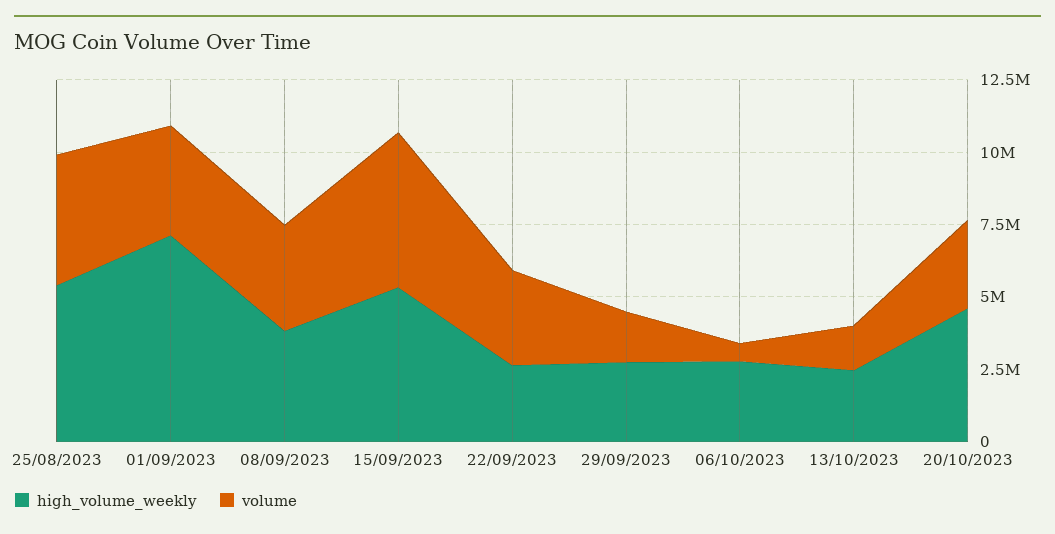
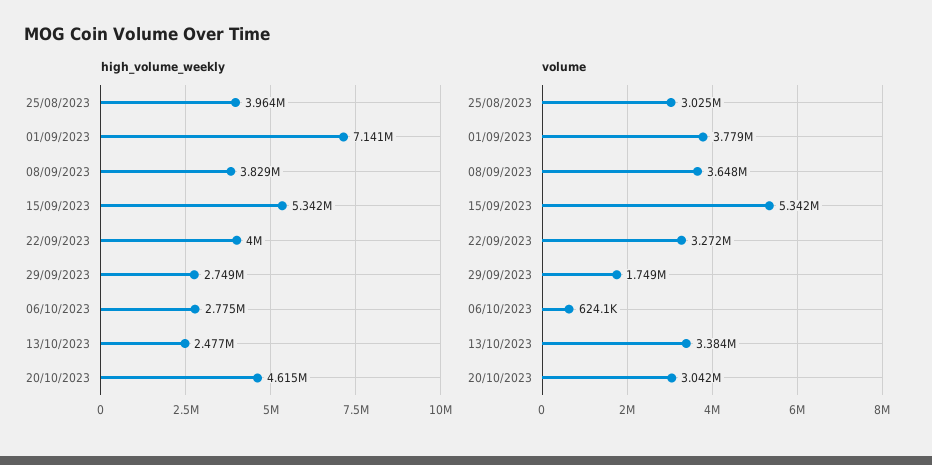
high_volume_weekly, 25/08/2023: 5500000 -> 3964000
volume, 25/08/2023: 4500000 -> 3025000
high_volume_weekly, 22/09/2023: 2500000 -> 4000000
volume, 13/10/2023: 1500000 -> 3384000

